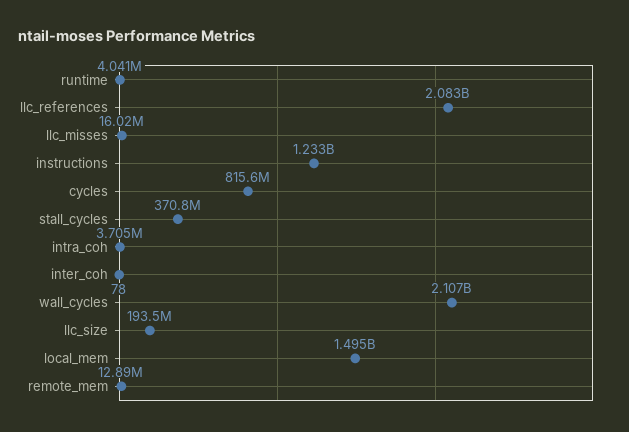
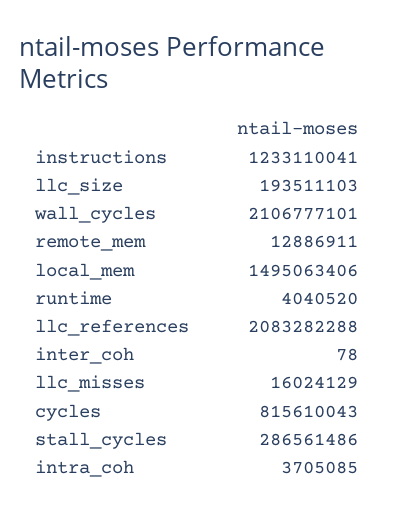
stall_cycles: 370800000 -> 286561486

